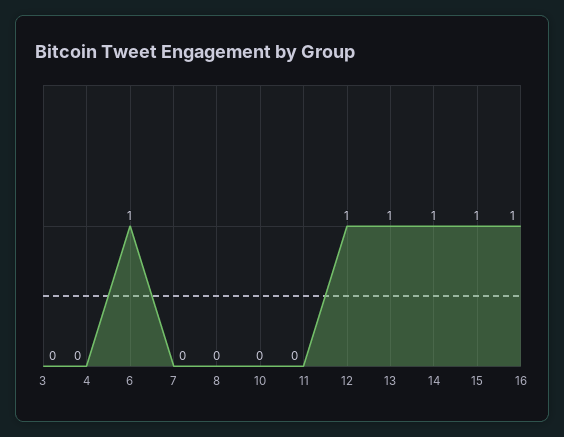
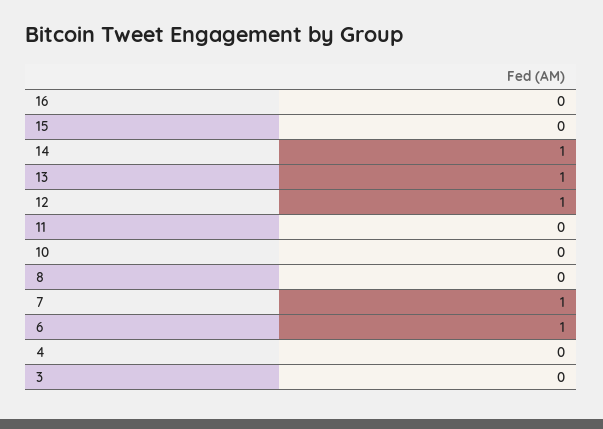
7: 0 -> 1
15: 1 -> 0
16: 1 -> 0

